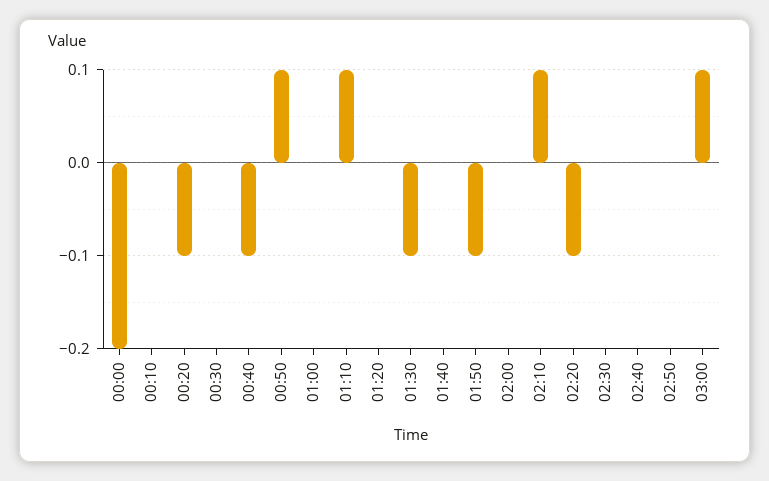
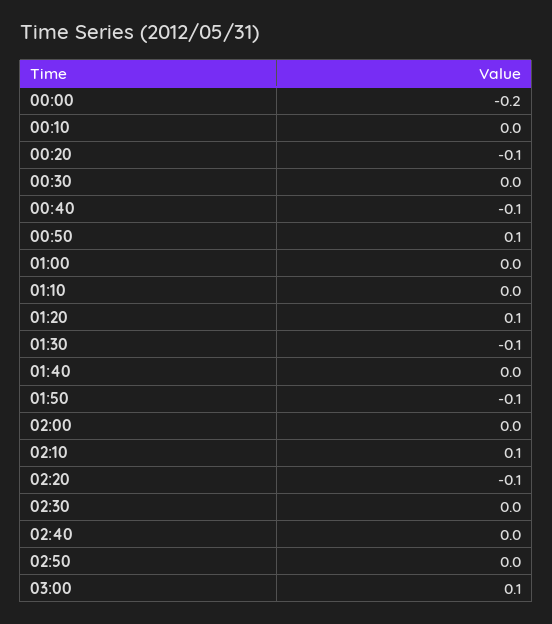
01:10: 0.1 -> 0
01:20: 0 -> 0.1

